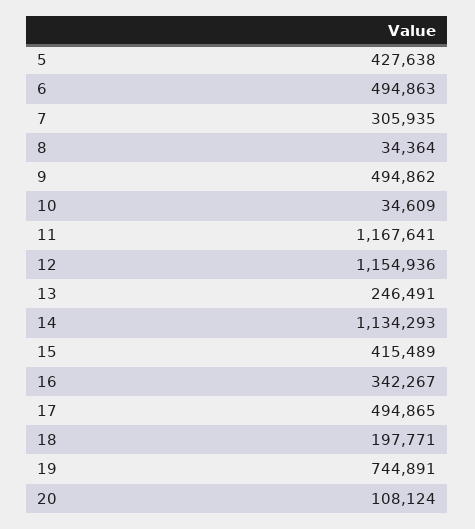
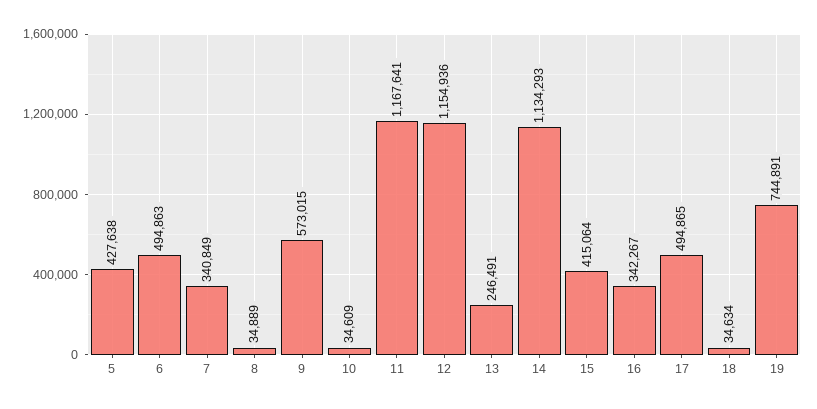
7: 305935 -> 340849
8: 34364 -> 34889
9: 494862 -> 573015
15: 415489 -> 415064
18: 197771 -> 34634
20: 108124 -> none

